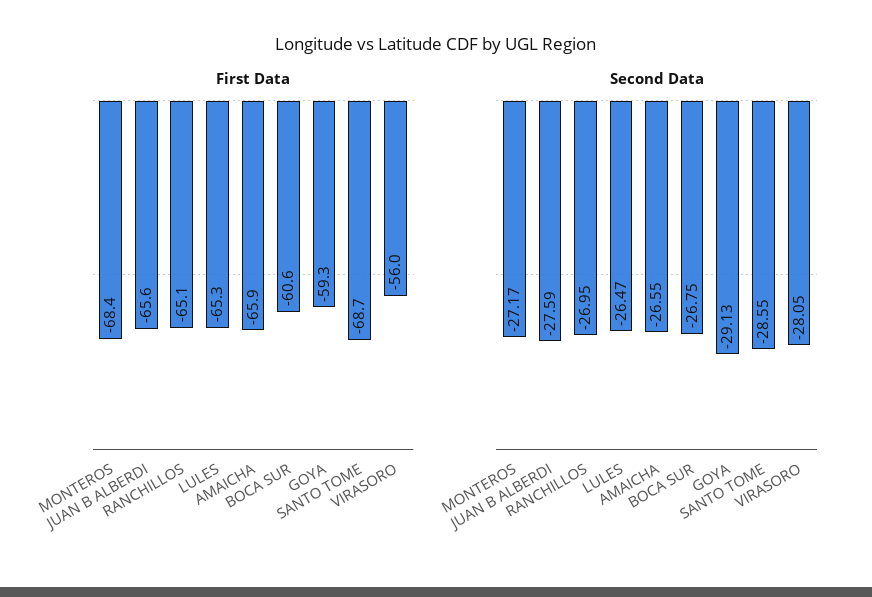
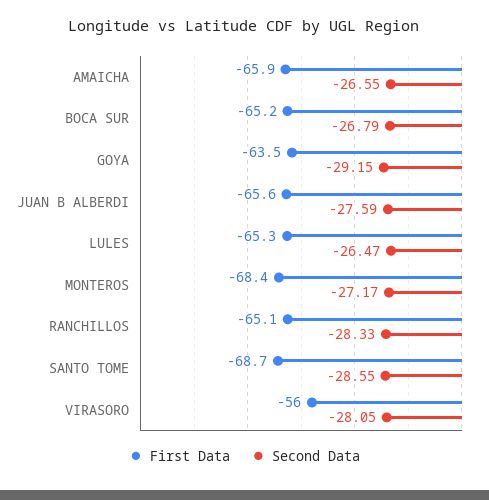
First Data, BOCA SUR: -60.6 -> -65.2
First Data, GOYA: -59.3 -> -63.5
Second Data, RANCHILLOS: -26.95 -> -28.33
Second Data, BOCA SUR: -26.75 -> -26.79
Second Data, GOYA: -29.13 -> -29.15

